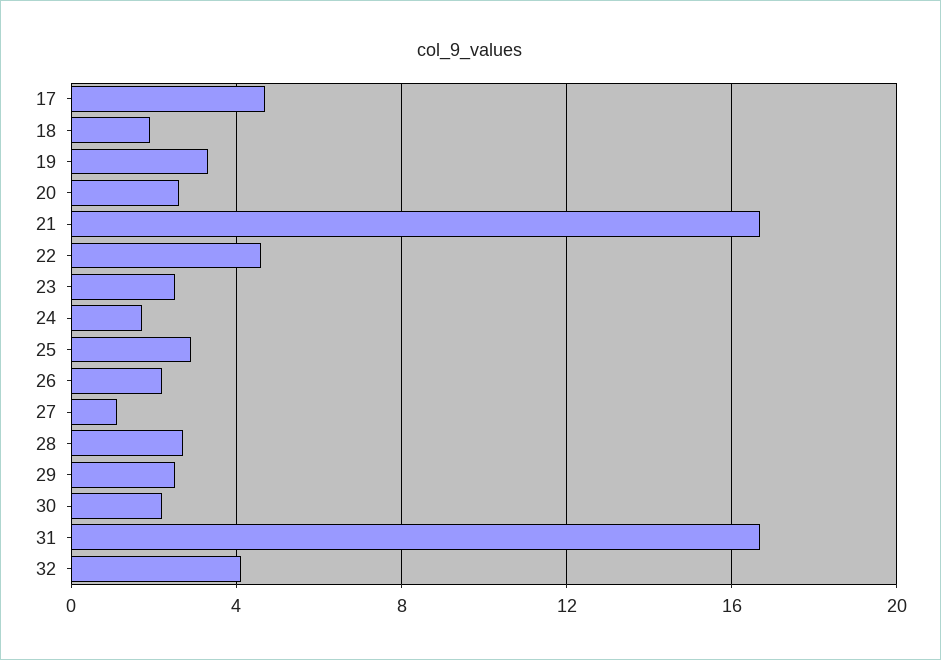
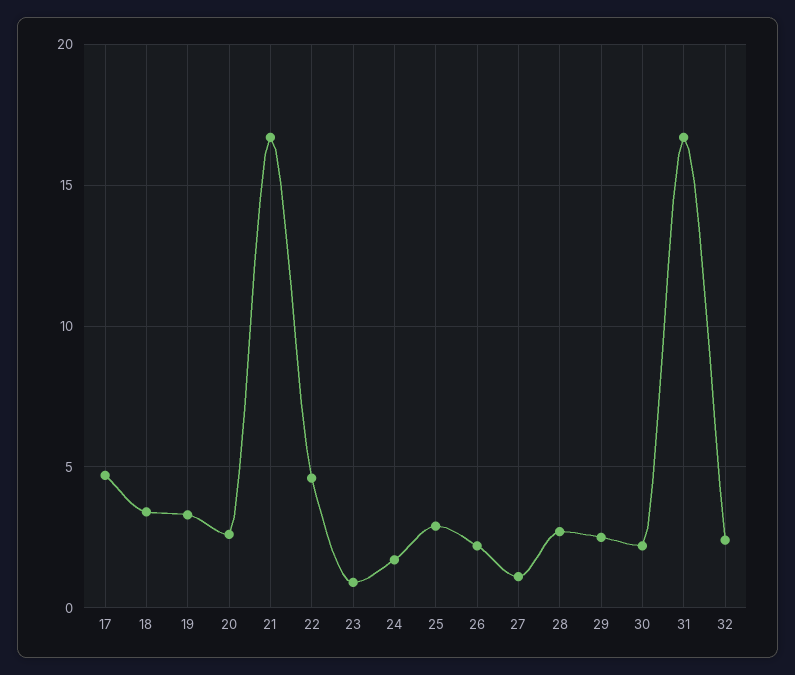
18: 2 -> 3.5
23: 2.5 -> 1
32: 4 -> 2.5

